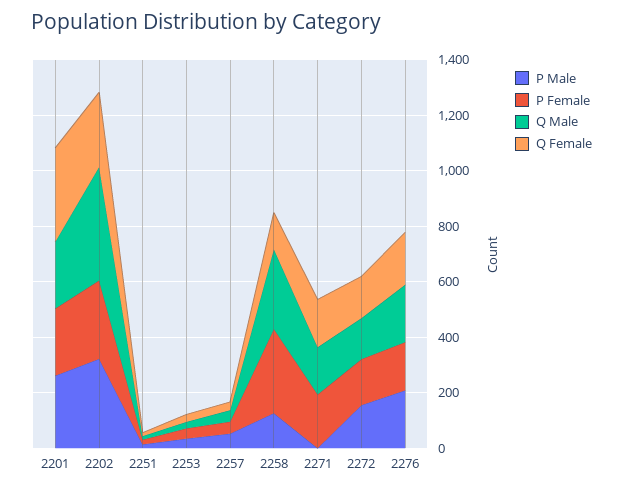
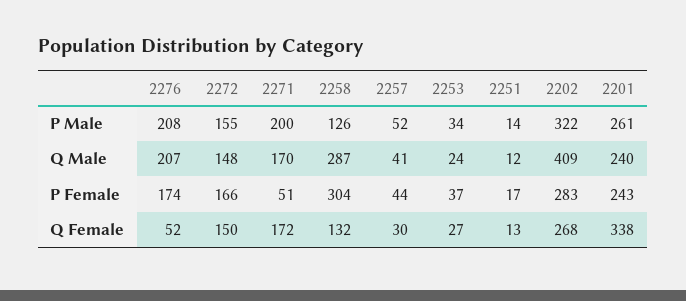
P Male, 2271: 0 -> 200
P Female, 2271: 200 -> 51
Q Female, 2276: 200 -> 52

